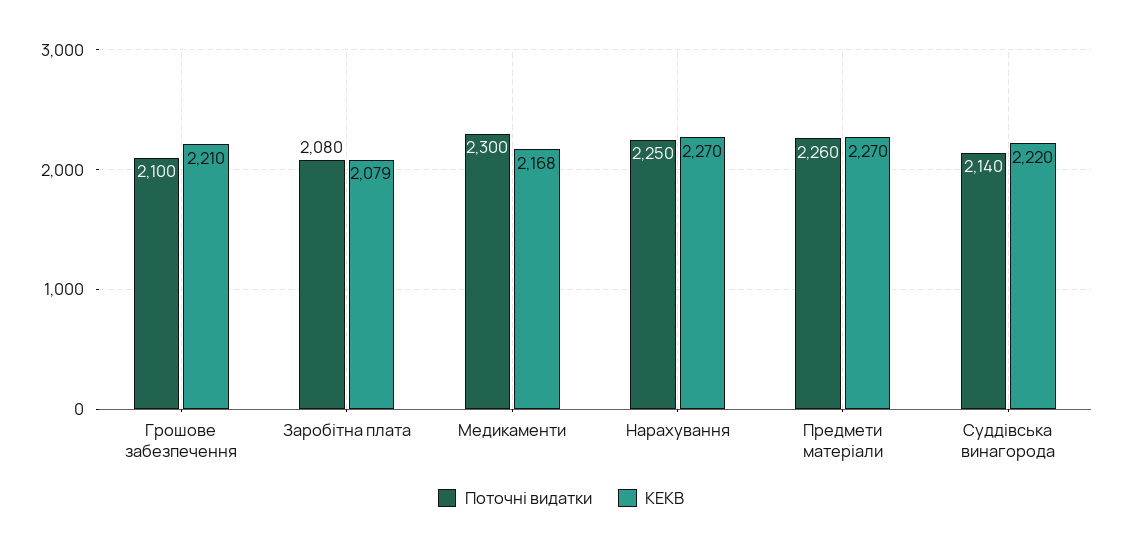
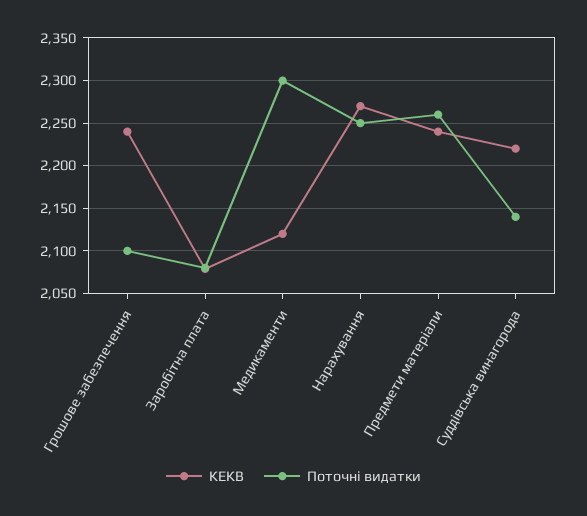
КЕКВ, Грошове забезпечення: 2210 -> 2240
КЕКВ, Медикаменти: 2168 -> 2120
КЕКВ, Предмети матеріали: 2270 -> 2240

